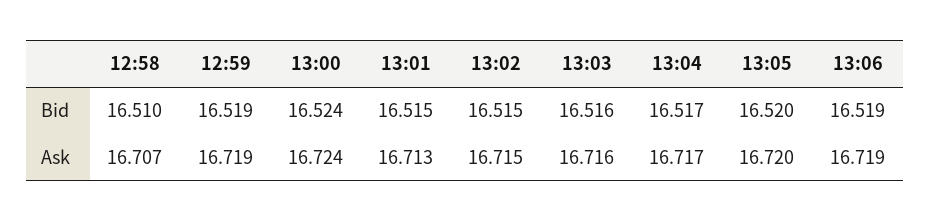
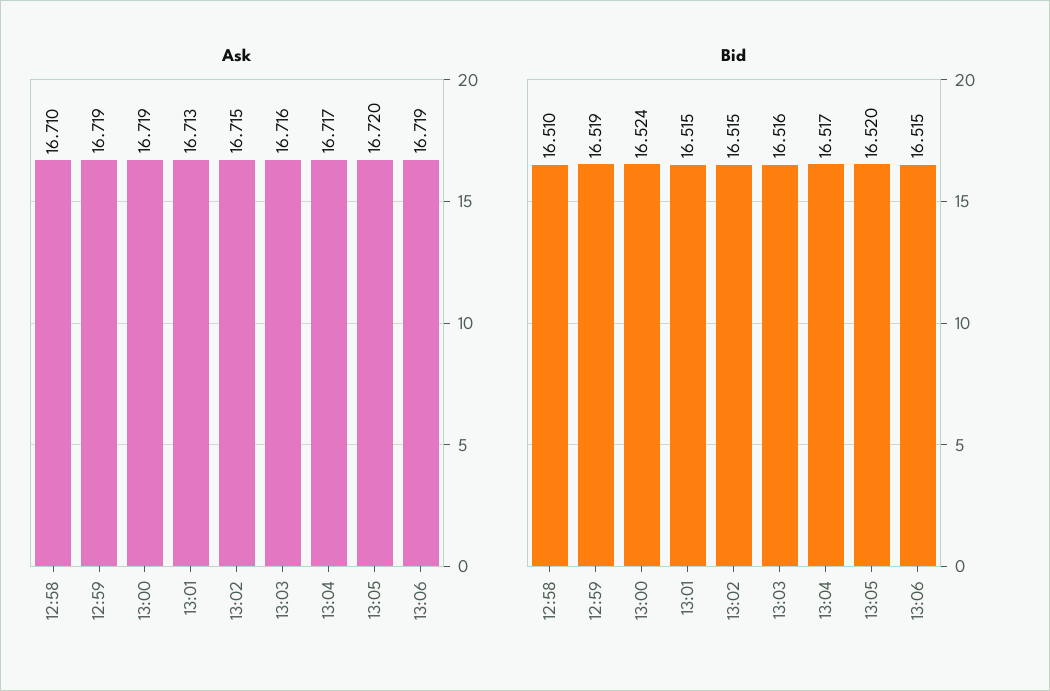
Bid, 13:06: 16.519 -> 16.515
Ask, 12:58: 16.707 -> 16.71
Ask, 13:00: 16.724 -> 16.719

